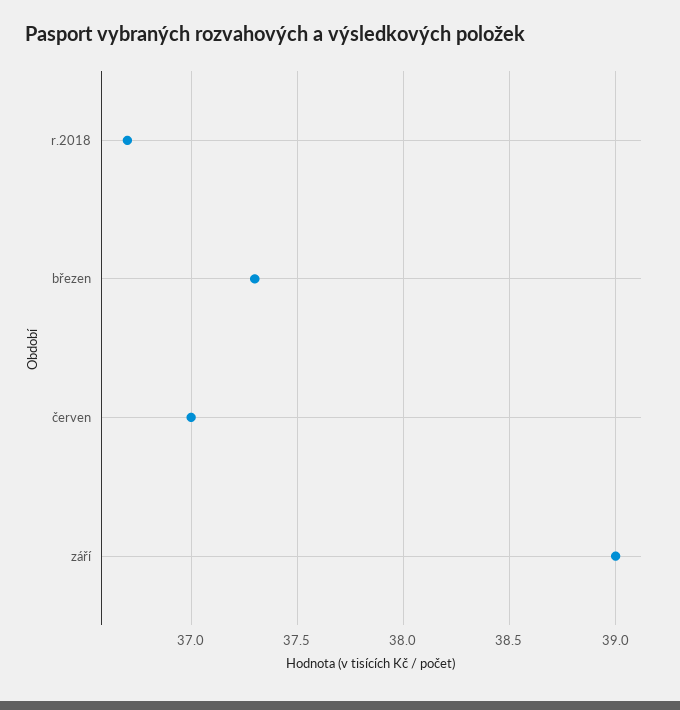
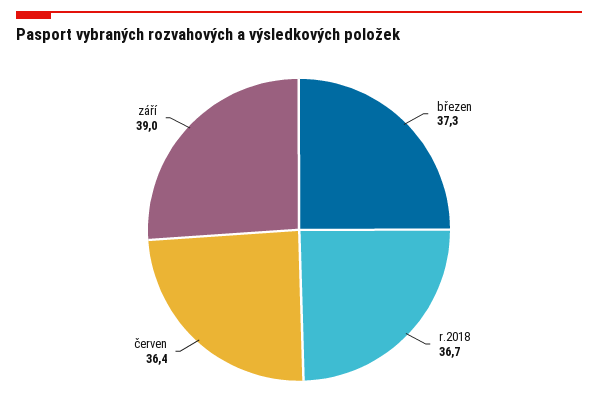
červen: 37 -> 36.4

